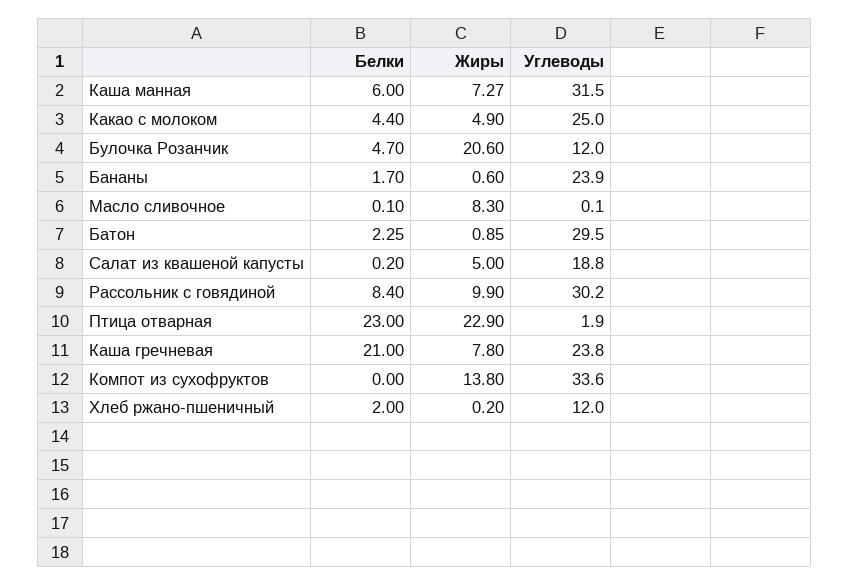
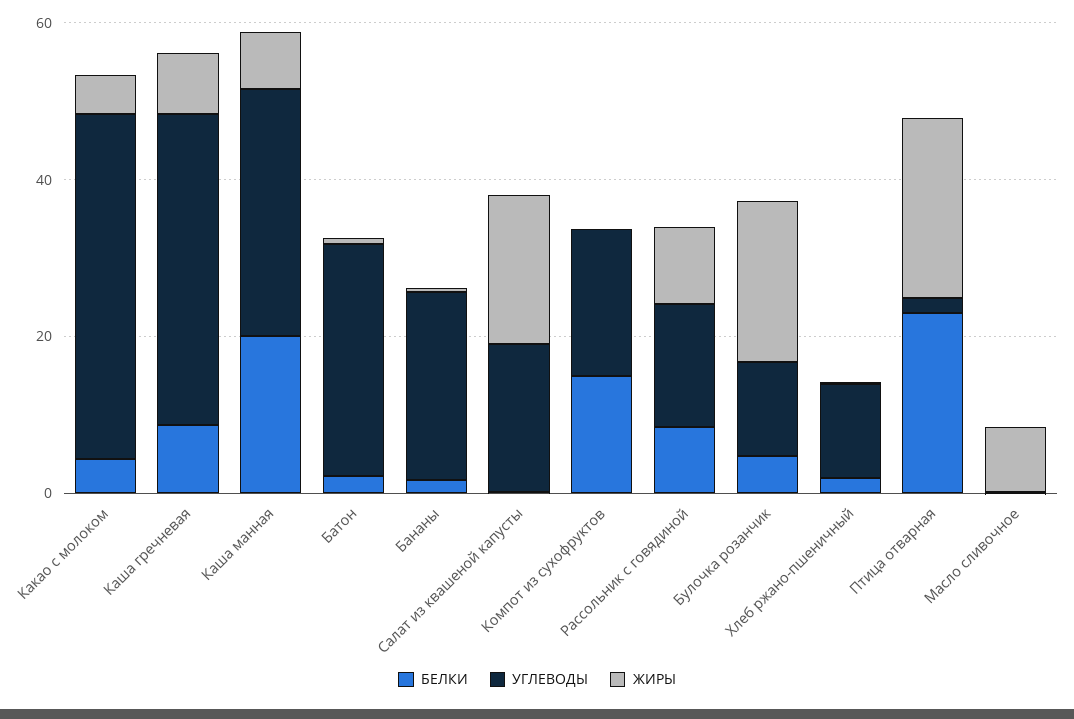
Белки, Каша манная: 6 -> 20
Углеводы, Какао с молоком: 25 -> 45
Жиры, Салат из квашеной капусты: 5 -> 20
Углеводы, Рассольник с говядиной: 30.2 -> 15
Белки, Каша гречневая: 21 -> 10
Углеводы, Каша гречневая: 23.8 -> 40
Белки, Компот из сухофруктов: 0 -> 15
Жиры, Компот из сухофруктов: 13.8 -> 0
Углеводы, Компот из сухофруктов: 33.6 -> 20

